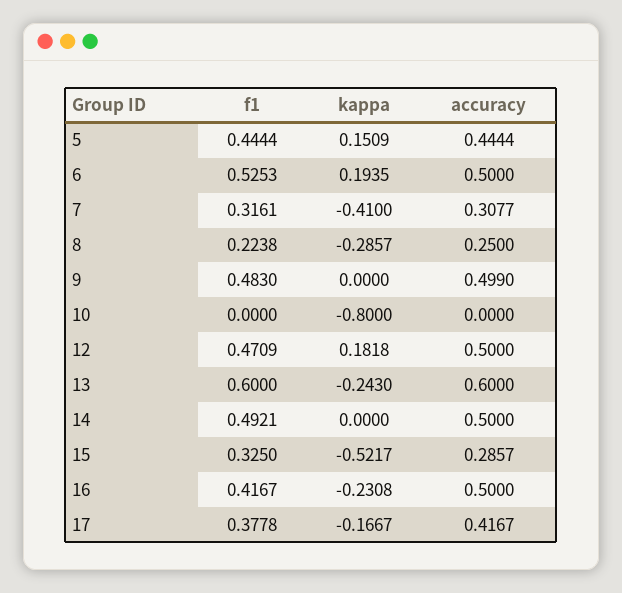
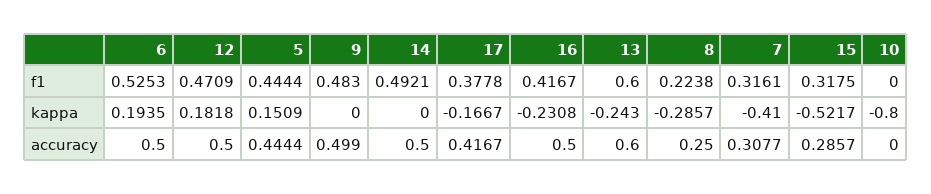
f1, 15: 0.325 -> 0.3175

